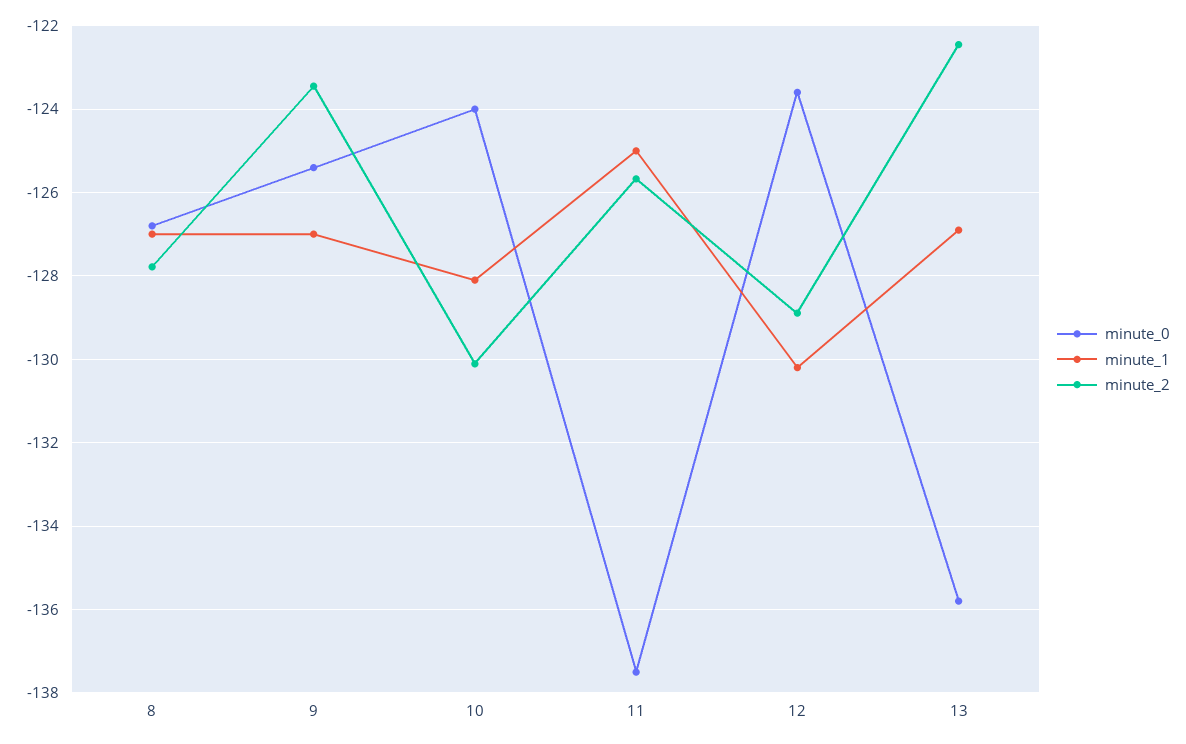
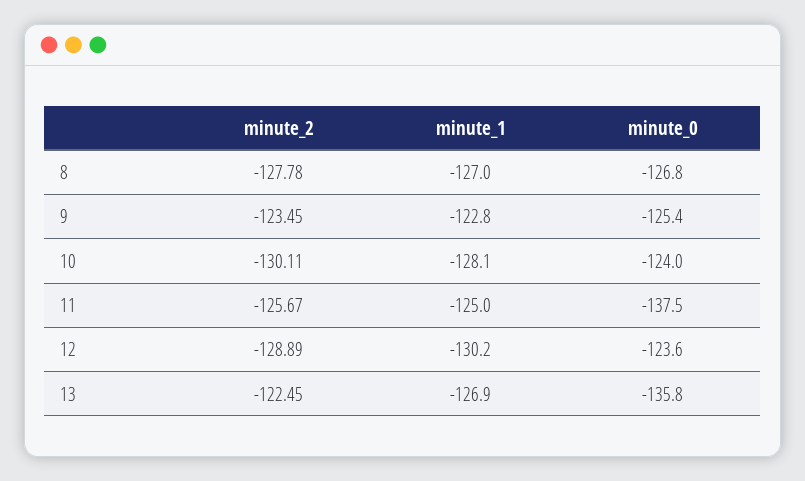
minute_1, 9: -127 -> -122.8

